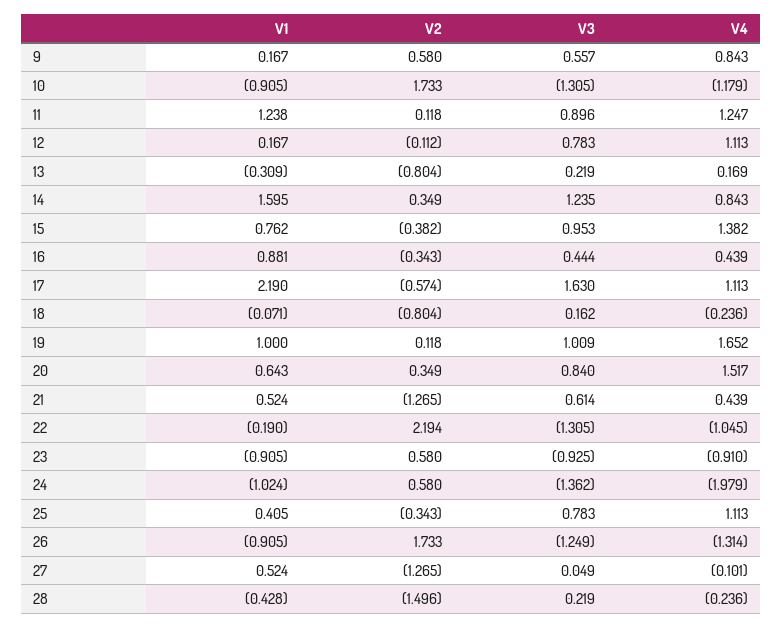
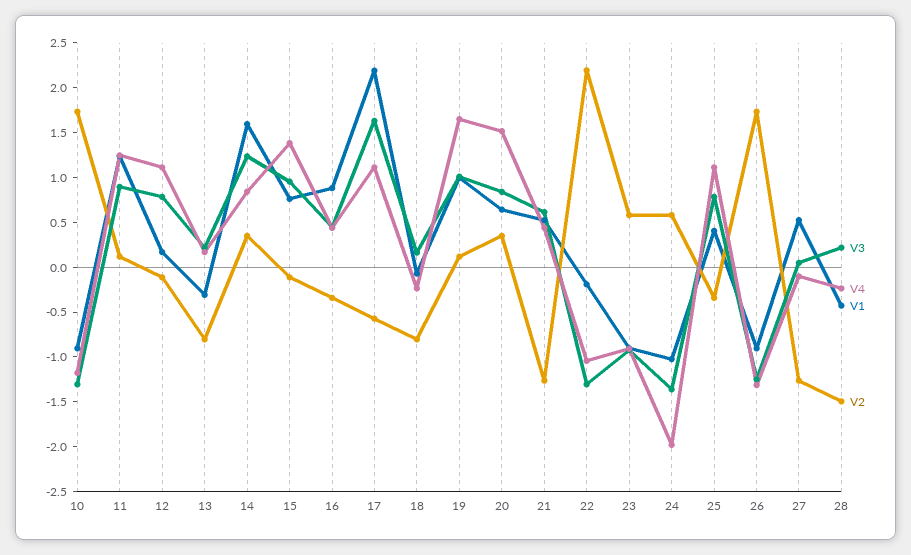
V1, 9: 0.167 -> none
V2, 9: 0.58 -> none
V3, 9: 0.557 -> none
V4, 9: 0.843 -> none
V2, 15: -0.382 -> -0.1

